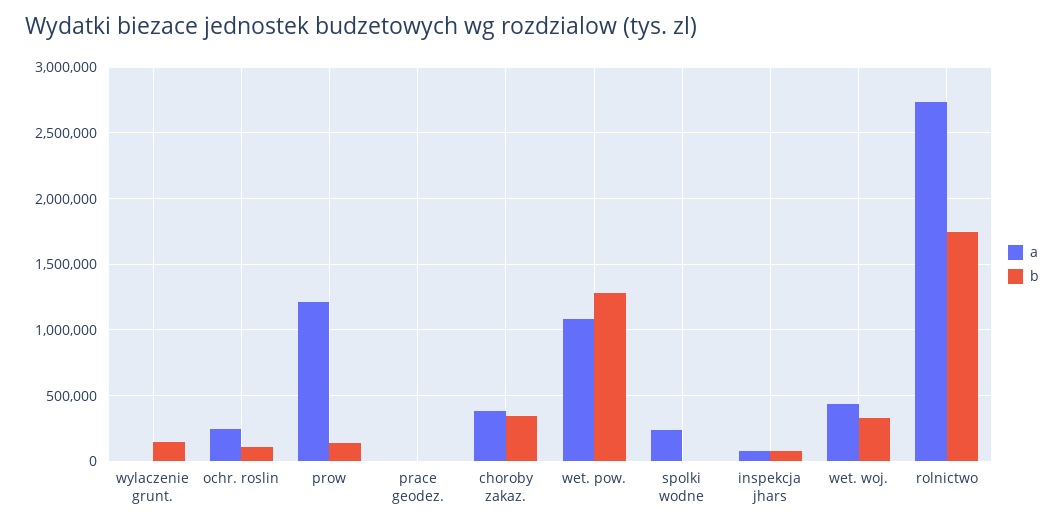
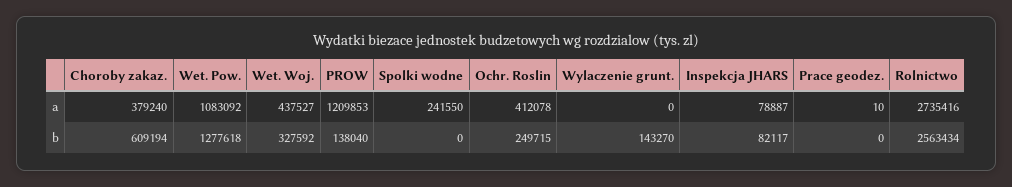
a, ochr. roslin: 250000 -> 412078
b, ochr. roslin: 100000 -> 249715
b, choroby zakaz.: 350000 -> 609194
b, rolnictwo: 1750000 -> 2563434

